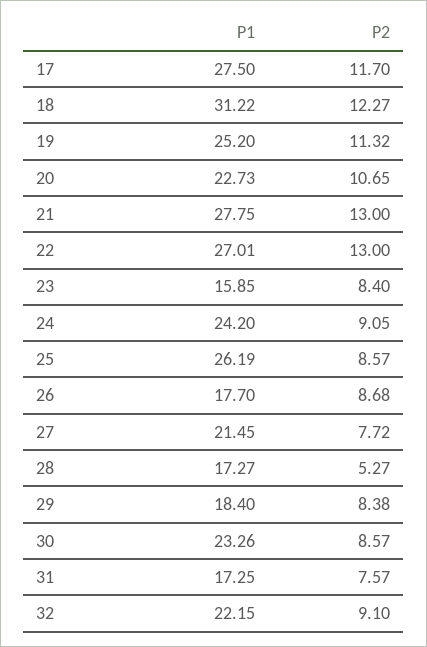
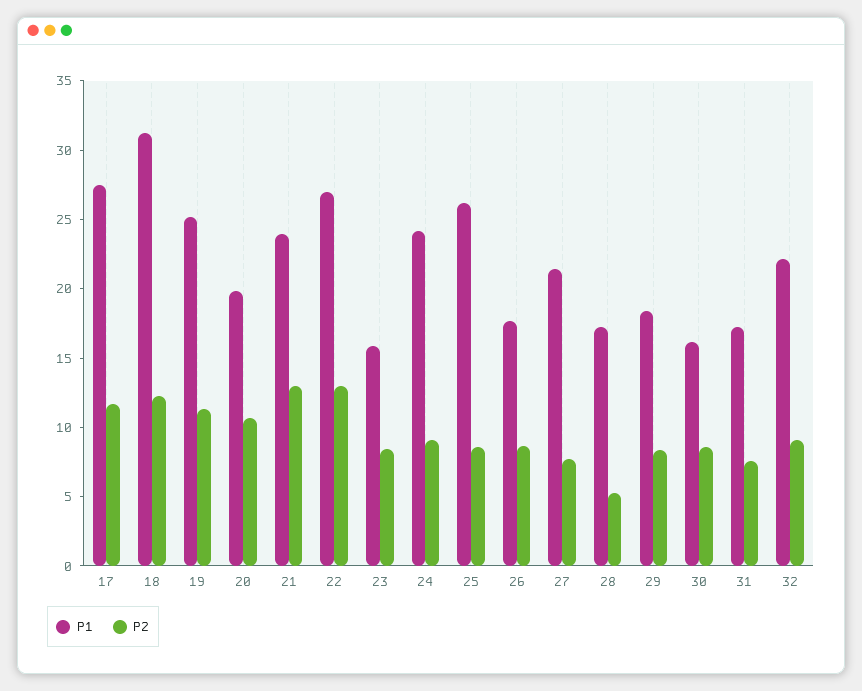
P1, 20: 22.73 -> 20
P1, 21: 27.75 -> 24
P1, 30: 23.26 -> 16

